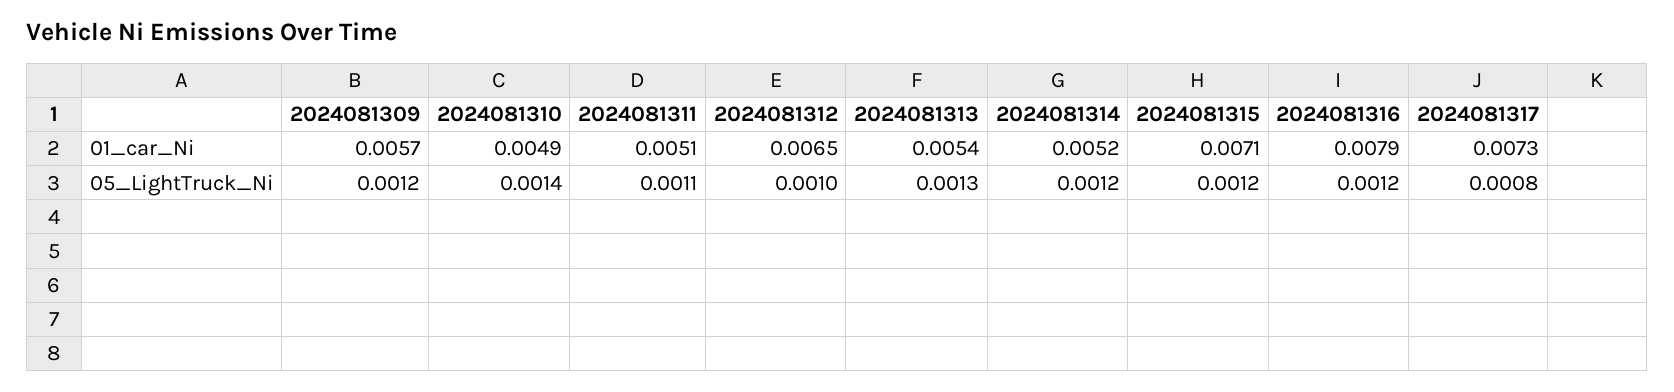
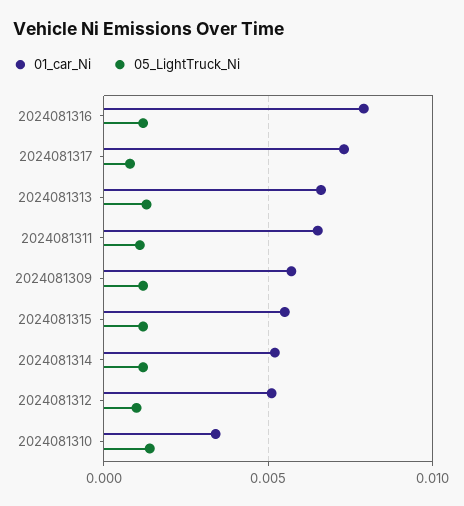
01_car_Ni, 2024081310: 0.0049 -> 0.0035
01_car_Ni, 2024081311: 0.0051 -> 0.0065
01_car_Ni, 2024081312: 0.0065 -> 0.005
01_car_Ni, 2024081313: 0.0054 -> 0.0065
01_car_Ni, 2024081315: 0.0071 -> 0.0055

